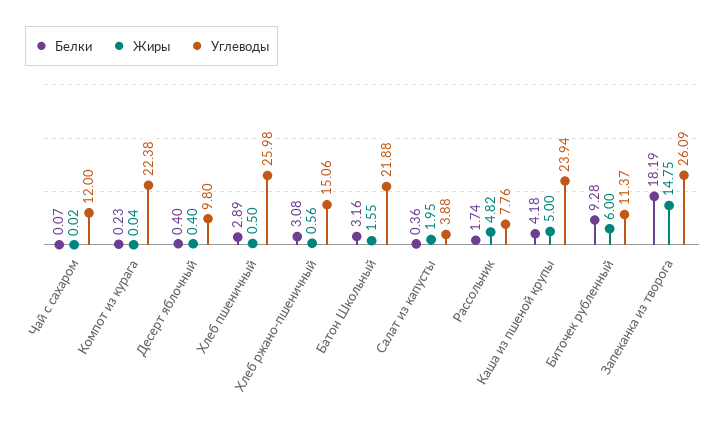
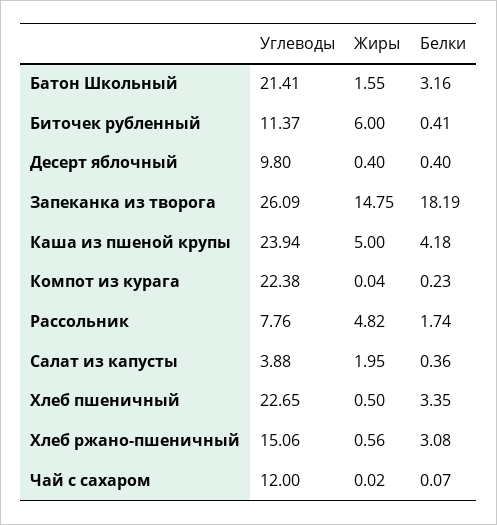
Белки, Хлеб пшеничный: 2.89 -> 3.35
Углеводы, Хлеб пшеничный: 25.98 -> 22.65
Углеводы, Батон Школьный: 21.88 -> 21.41
Белки, Биточек рубленный: 9.28 -> 0.41

